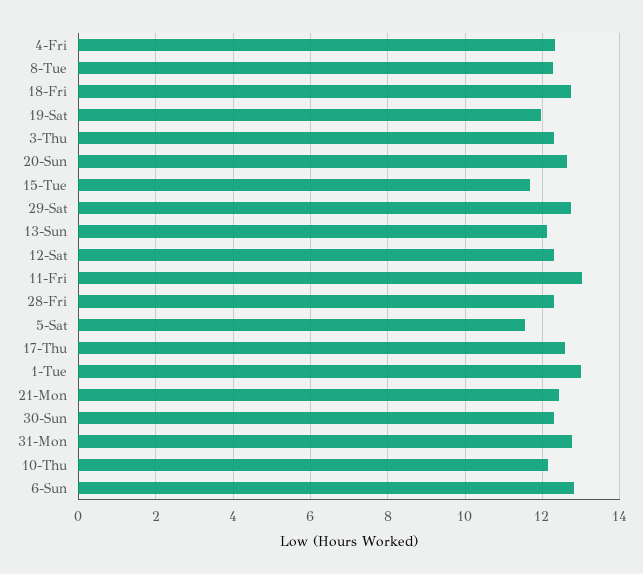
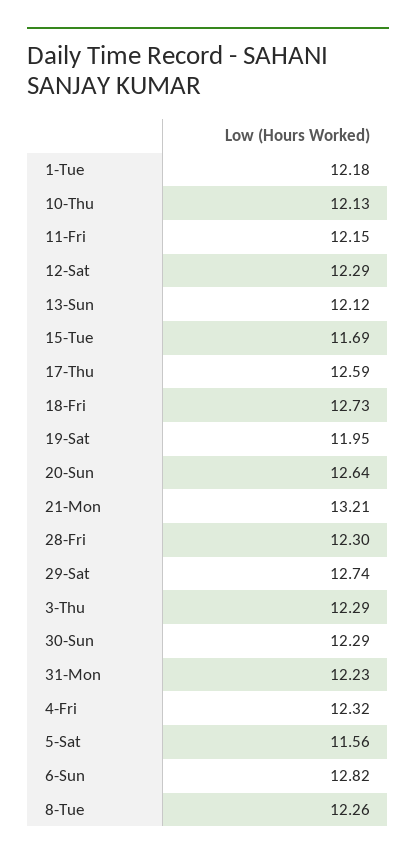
11-Fri: 13 -> 12.15
1-Tue: 13 -> 12.18
21-Mon: 12.4 -> 13.21
31-Mon: 12.8 -> 12.23

